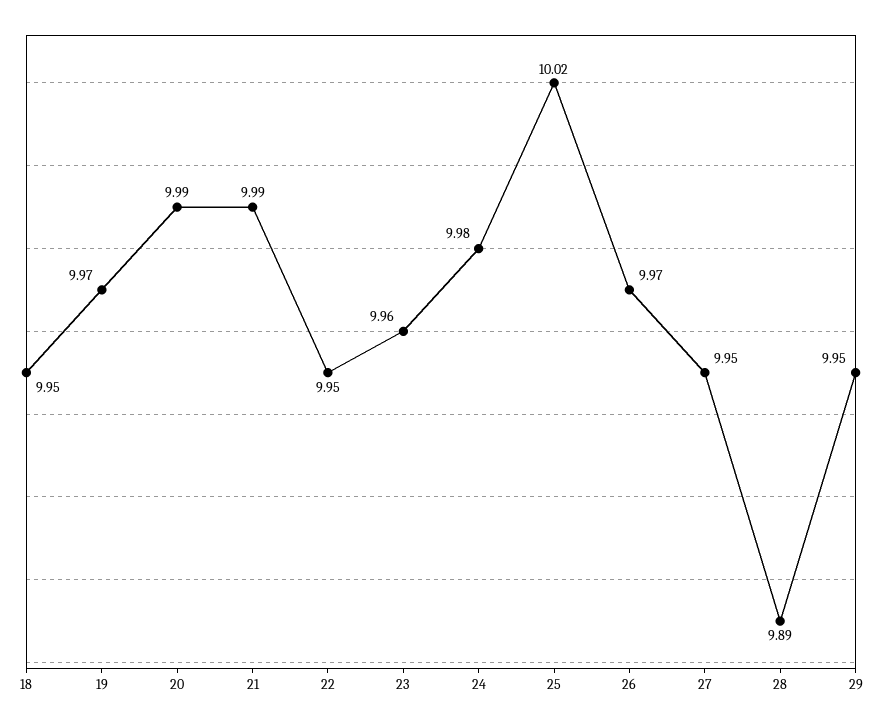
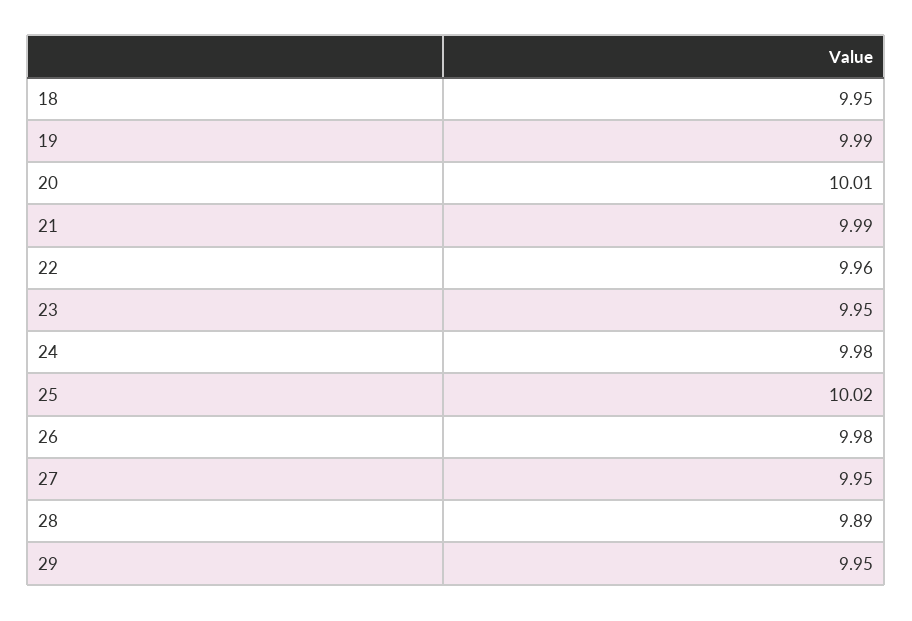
19: 9.97 -> 9.99
20: 9.99 -> 10.01
22: 9.95 -> 9.96
23: 9.96 -> 9.95
26: 9.97 -> 9.98

